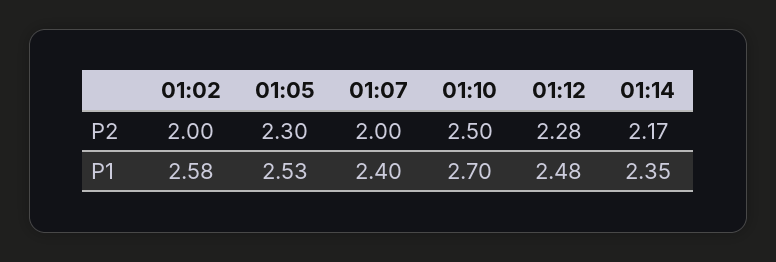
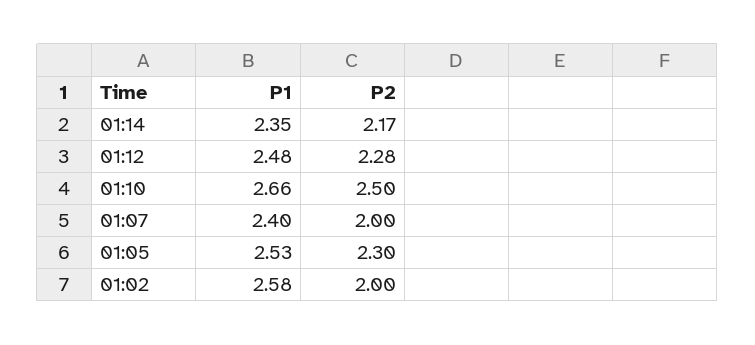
01:10, P1: 2.7 -> 2.66

